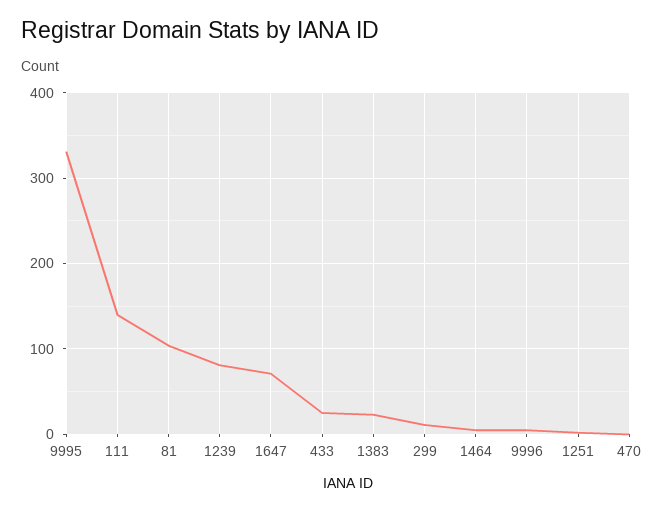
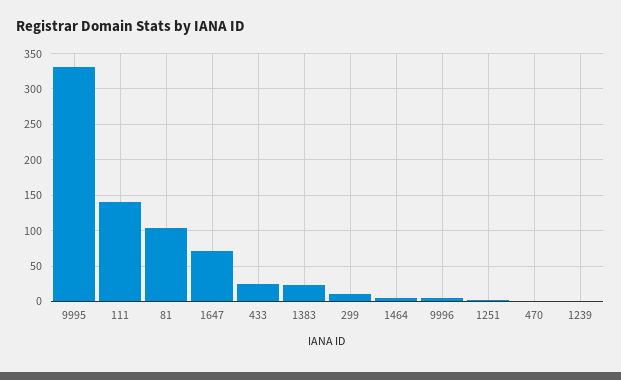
1239: 80 -> 0

